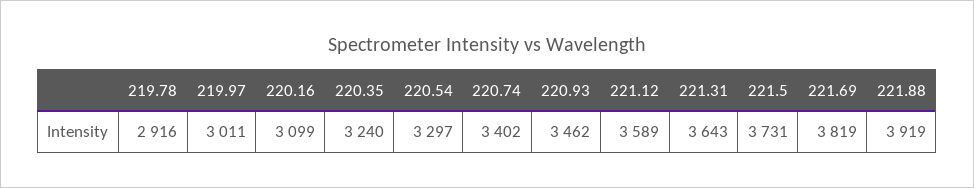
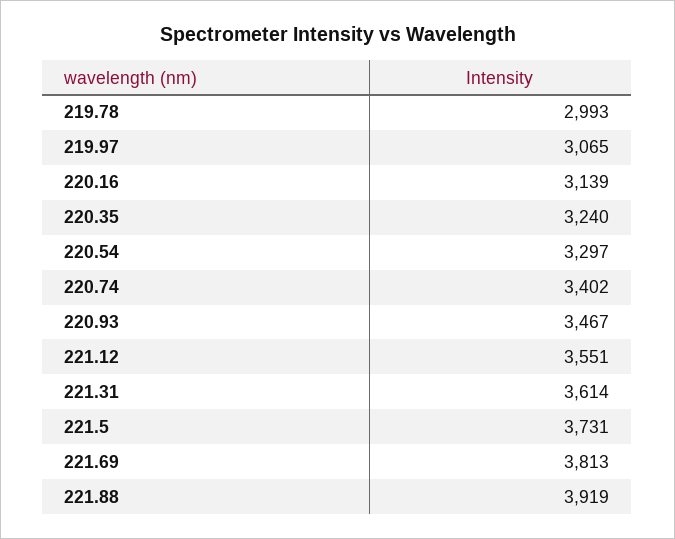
219.78: 2916 -> 2993
219.97: 3011 -> 3065
220.16: 3099 -> 3139
220.93: 3462 -> 3467
221.12: 3589 -> 3551
221.31: 3643 -> 3614
221.69: 3819 -> 3813

